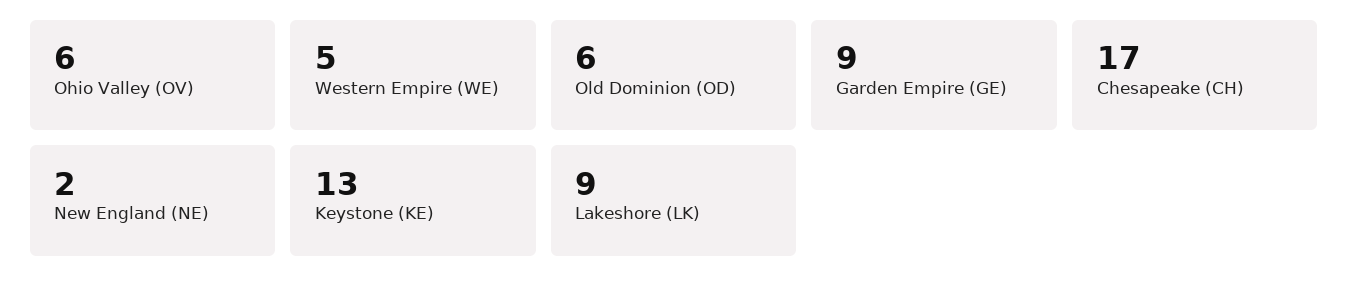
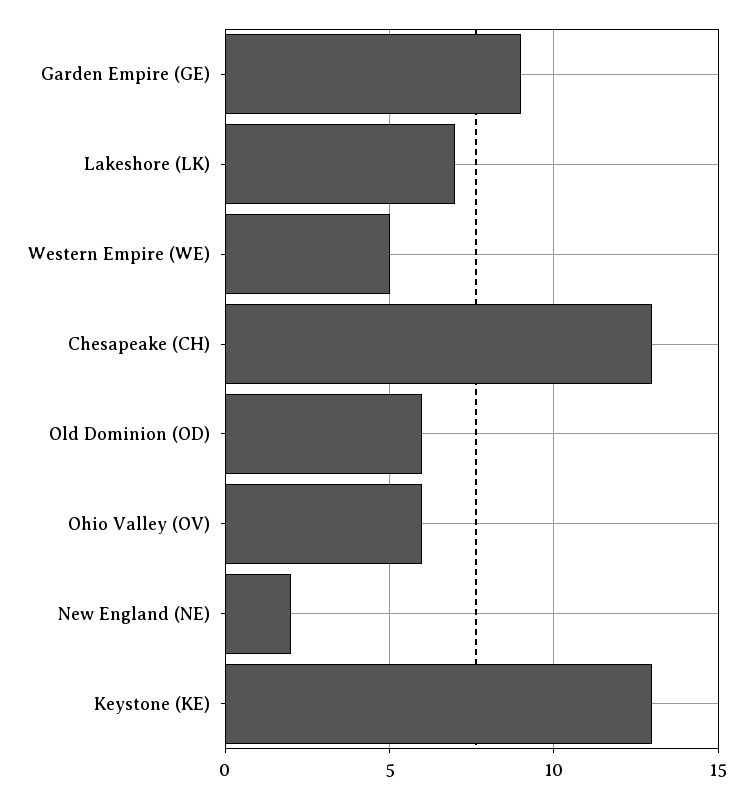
Chesapeake (CH): 17 -> 13
Lakeshore (LK): 9 -> 7

